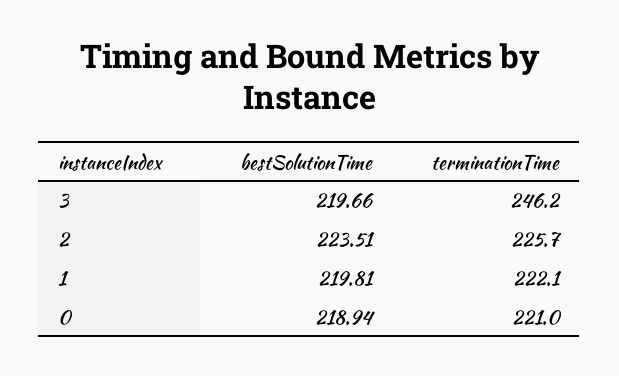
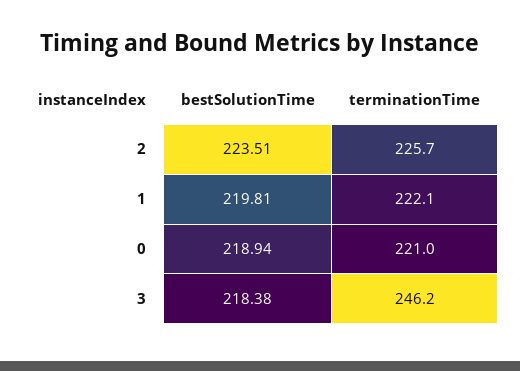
bestSolutionTime, 3: 219.66 -> 218.38

